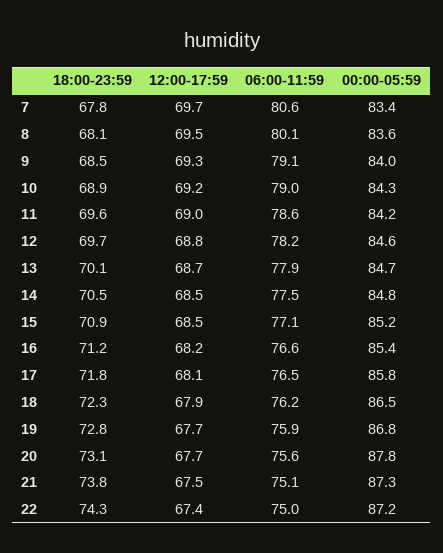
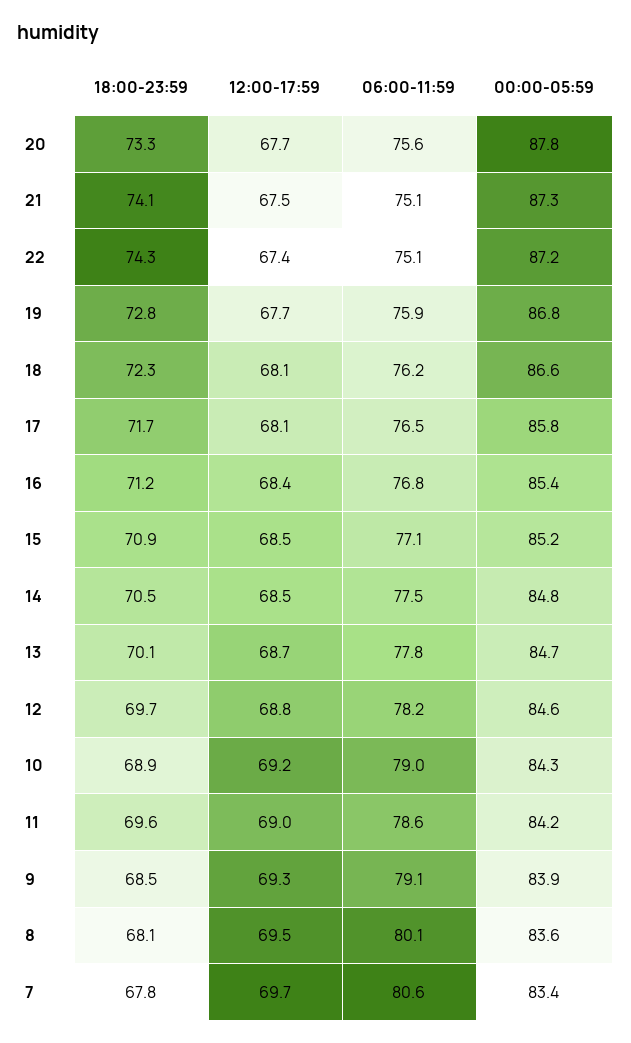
00:00-05:59, 9: 84 -> 83.9
06:00-11:59, 13: 77.9 -> 77.8
12:00-17:59, 16: 68.2 -> 68.4
06:00-11:59, 16: 76.6 -> 76.8
18:00-23:59, 17: 71.8 -> 71.7
12:00-17:59, 18: 67.9 -> 68.1
00:00-05:59, 18: 86.5 -> 86.6
18:00-23:59, 20: 73.1 -> 73.3
18:00-23:59, 21: 73.8 -> 74.1
06:00-11:59, 22: 75 -> 75.1

